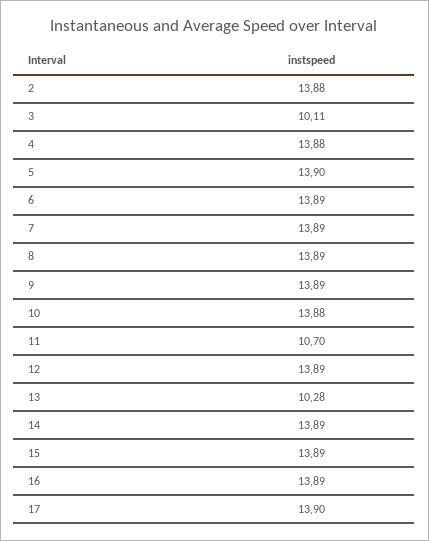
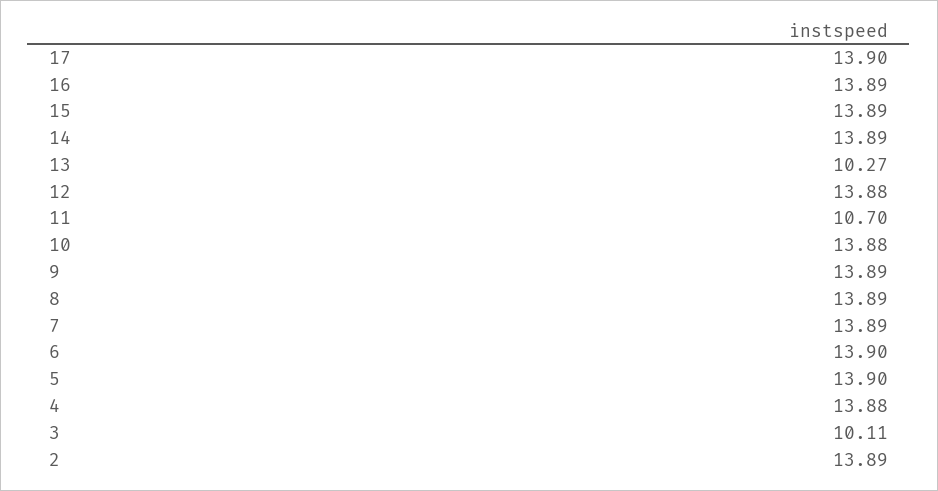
2: 13.88 -> 13.89
6: 13.89 -> 13.9
12: 13.89 -> 13.88
13: 10.28 -> 10.27

